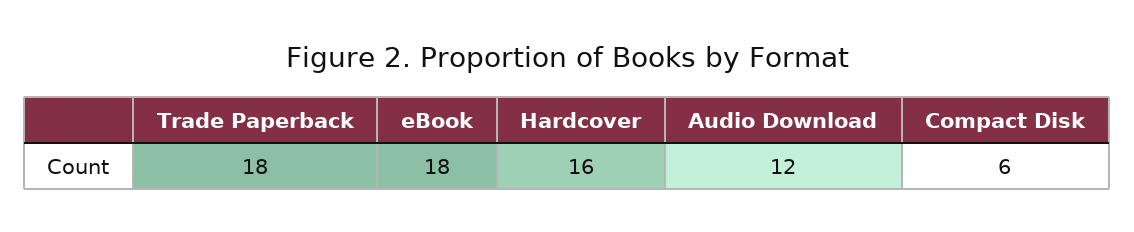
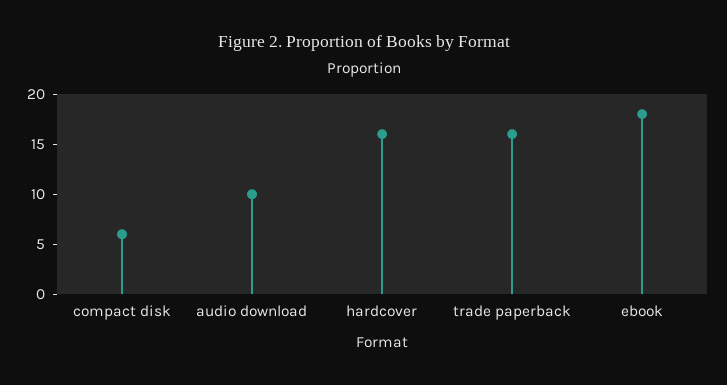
Trade Paperback: 18 -> 16
Audio Download: 12 -> 10

